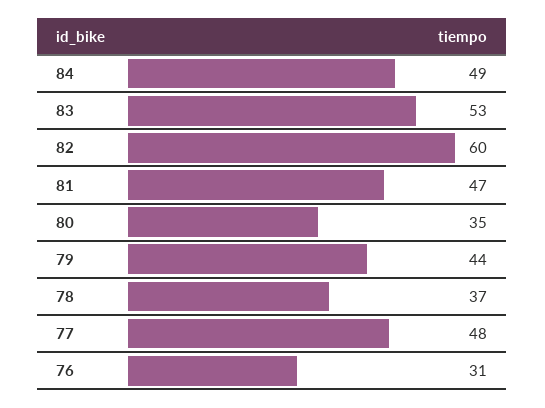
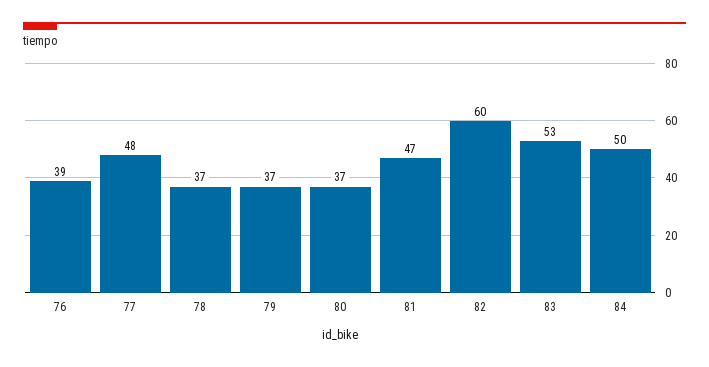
84: 49 -> 50
80: 35 -> 37
79: 44 -> 37
76: 31 -> 39

